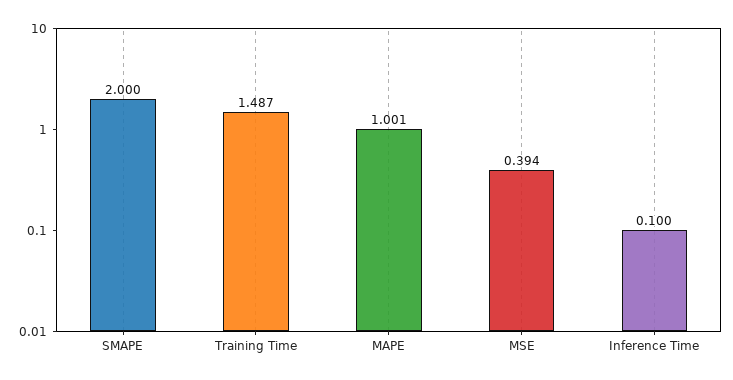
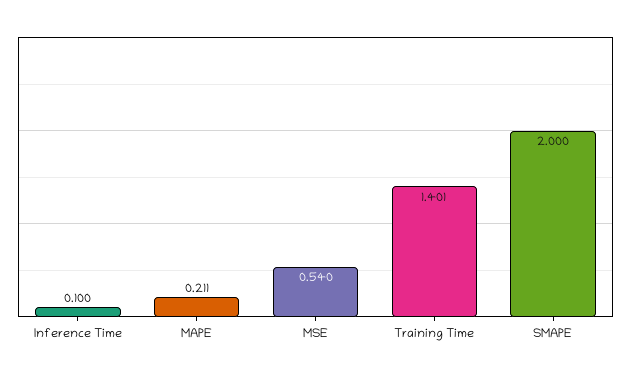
Training Time: 1.487 -> 1.401
MAPE: 1.001 -> 0.211
MSE: 0.394 -> 0.54

